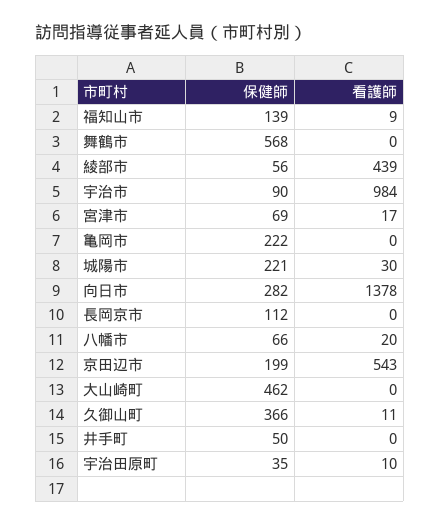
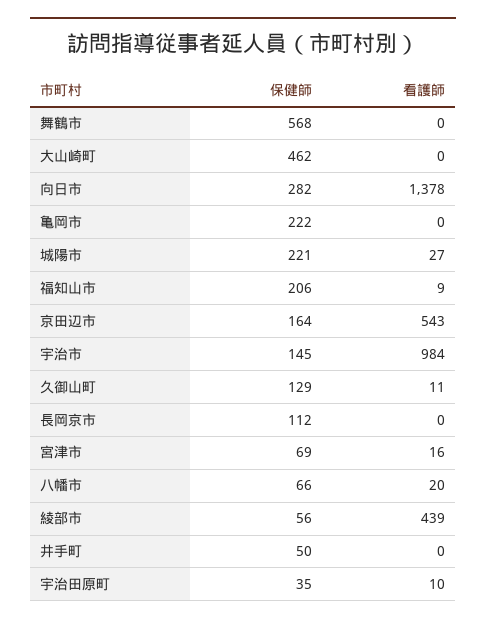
保健師, 福知山市: 139 -> 206
保健師, 宇治市: 90 -> 145
看護師, 宮津市: 17 -> 16
看護師, 城陽市: 30 -> 27
保健師, 京田辺市: 199 -> 164
保健師, 久御山町: 366 -> 129

